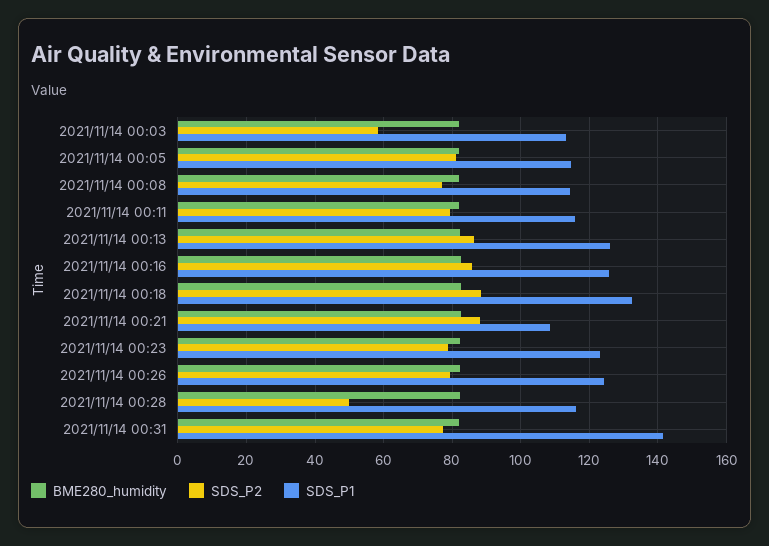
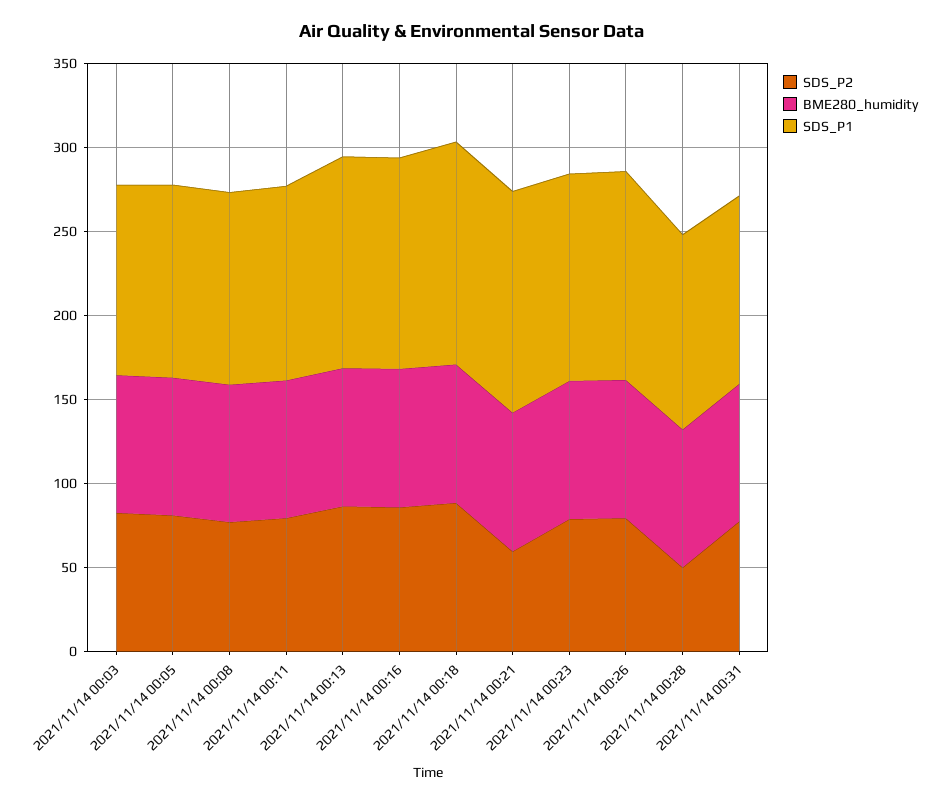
SDS_P2, 2021/11/14 00:03: 58 -> 80
SDS_P2, 2021/11/14 00:21: 88 -> 60
SDS_P1, 2021/11/14 00:21: 108 -> 130
SDS_P1, 2021/11/14 00:31: 142 -> 110

